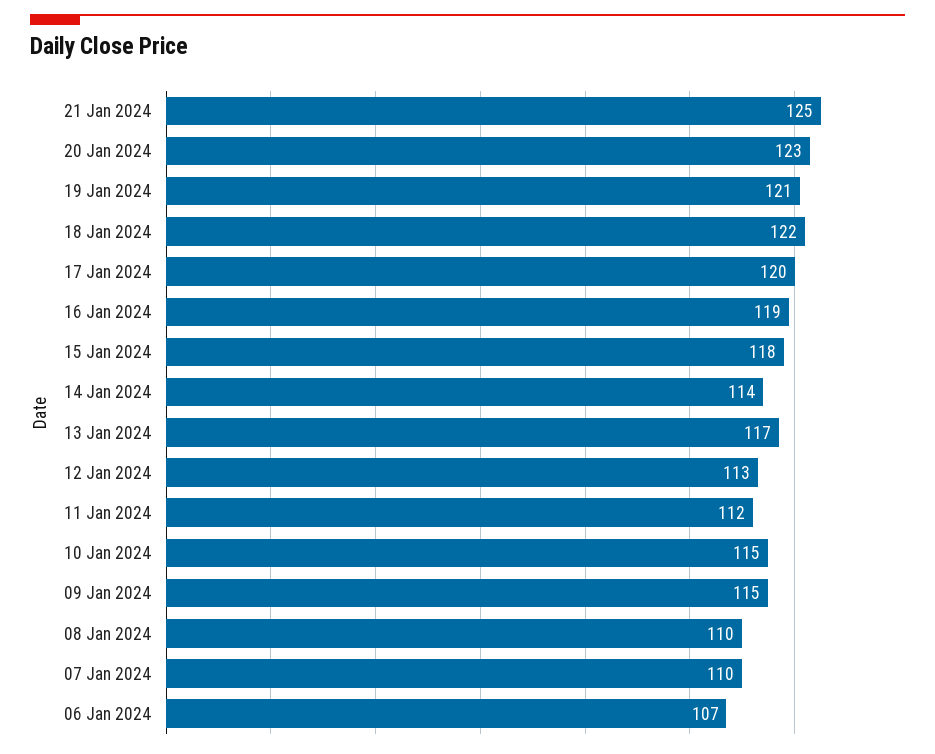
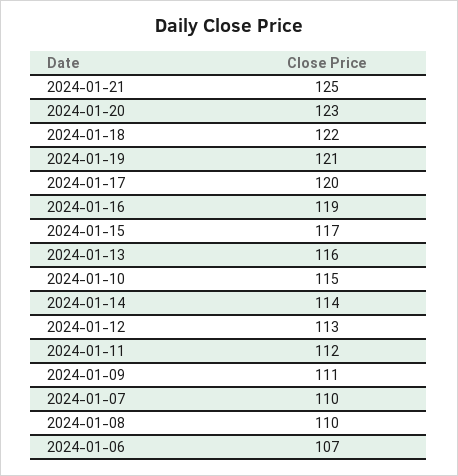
15 Jan 2024: 118 -> 117
13 Jan 2024: 117 -> 116
09 Jan 2024: 115 -> 111

